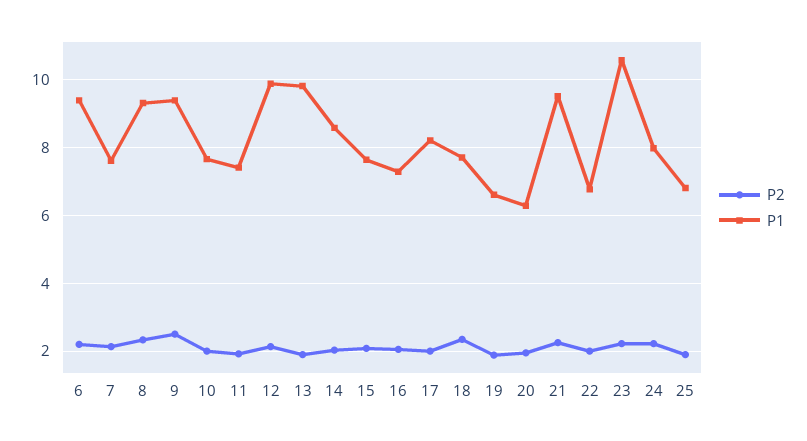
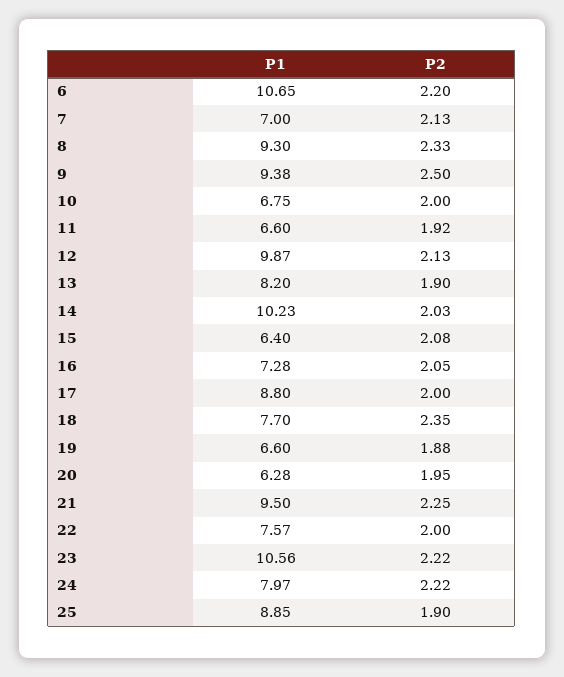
P1, 6: 9.4 -> 10.65
P1, 7: 7.6 -> 7
P1, 10: 7.6 -> 6.75
P1, 11: 7.4 -> 6.6
P1, 13: 9.8 -> 8.2
P1, 14: 8.6 -> 10.23
P1, 15: 7.6 -> 6.4
P1, 17: 8.2 -> 8.8
P1, 22: 6.8 -> 7.57
P1, 25: 6.8 -> 8.85

